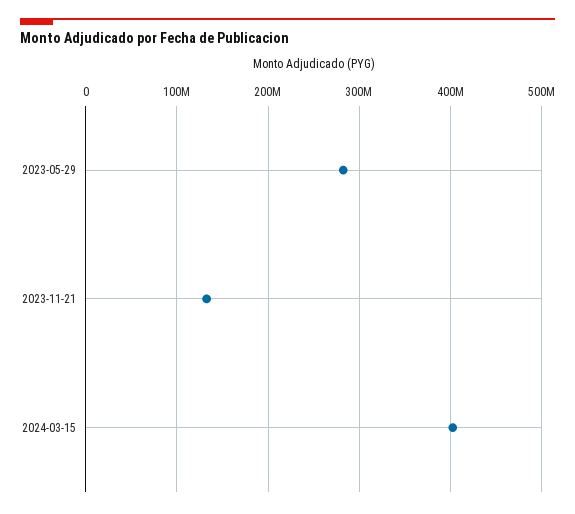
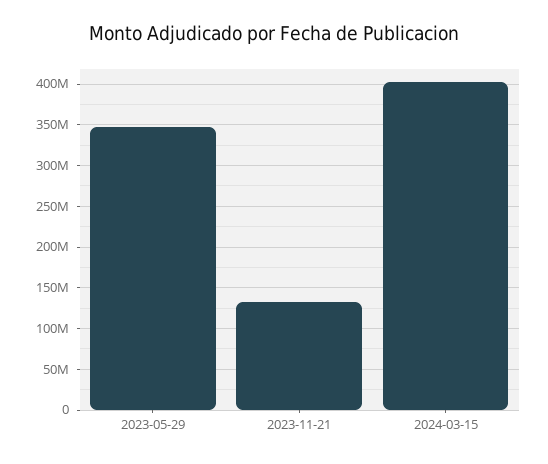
2023-05-29: 280000000 -> 350000000

